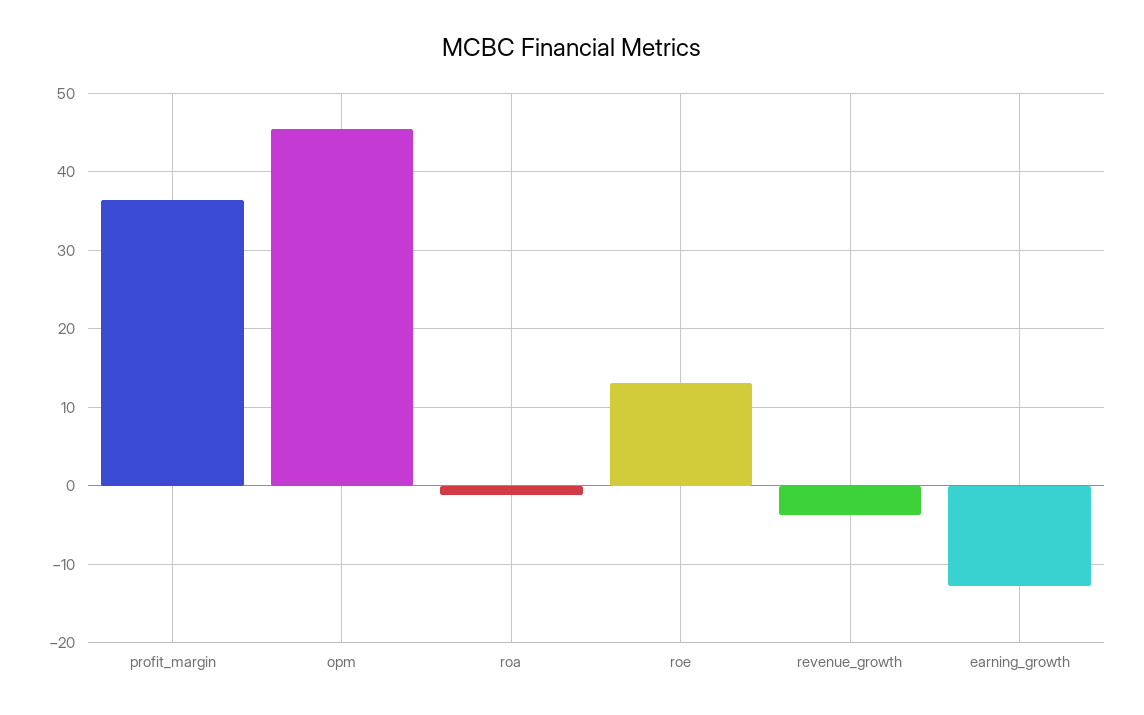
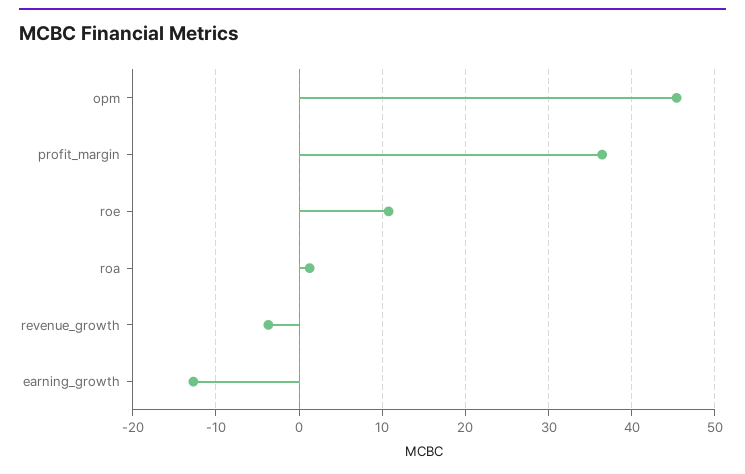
roa: -1 -> 1
roe: 13 -> 11

